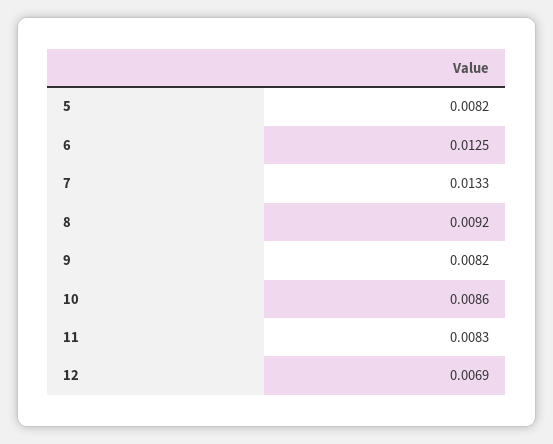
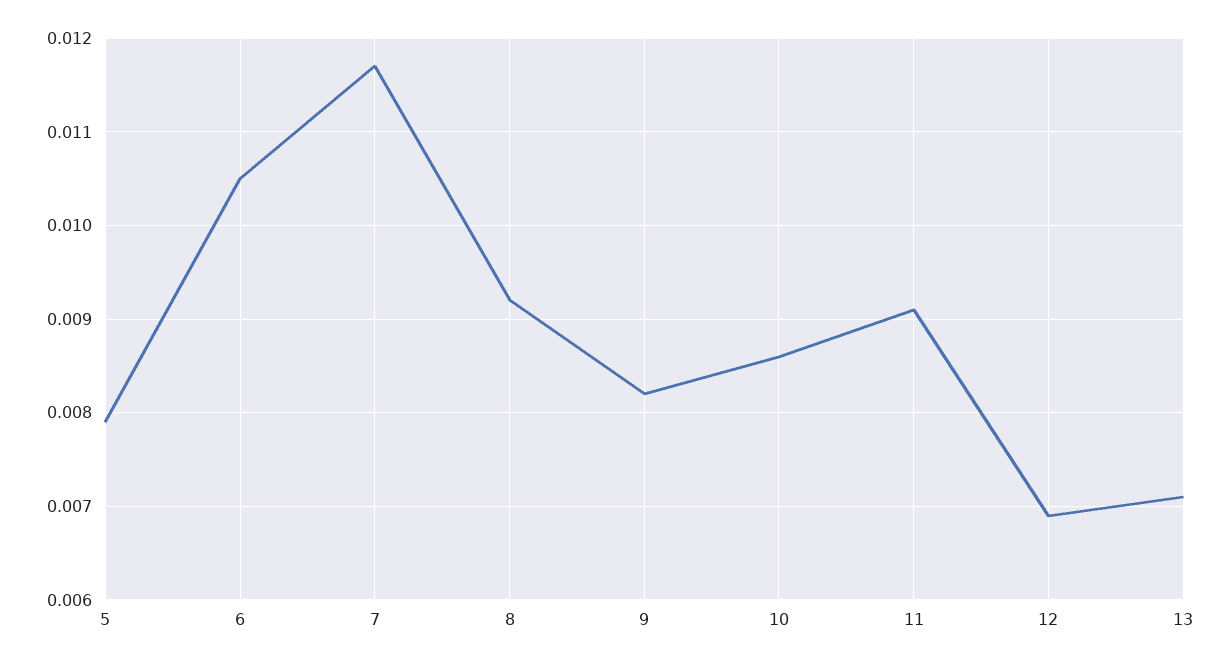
5: 0.0082 -> 0.0079
6: 0.0125 -> 0.0105
7: 0.0133 -> 0.0117
11: 0.0083 -> 0.0091
13: none -> 0.0071

